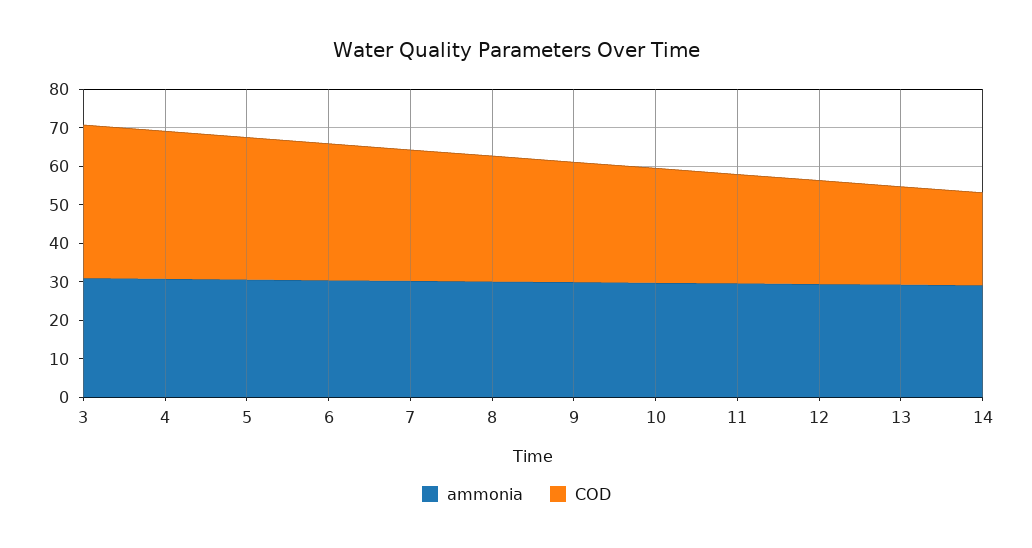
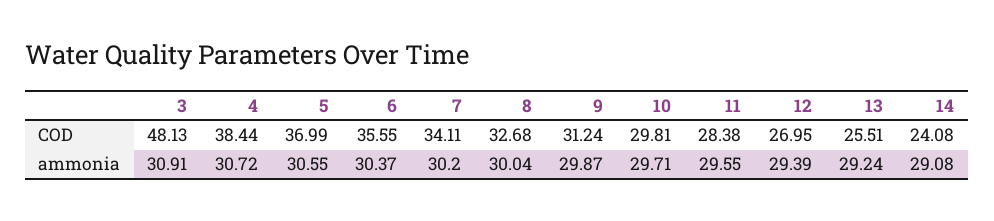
COD, 3: 40 -> 48.13

